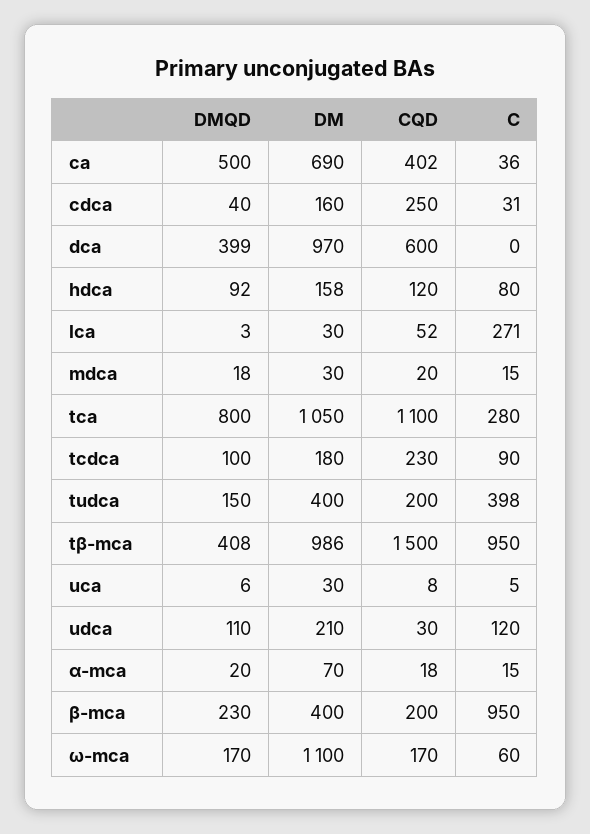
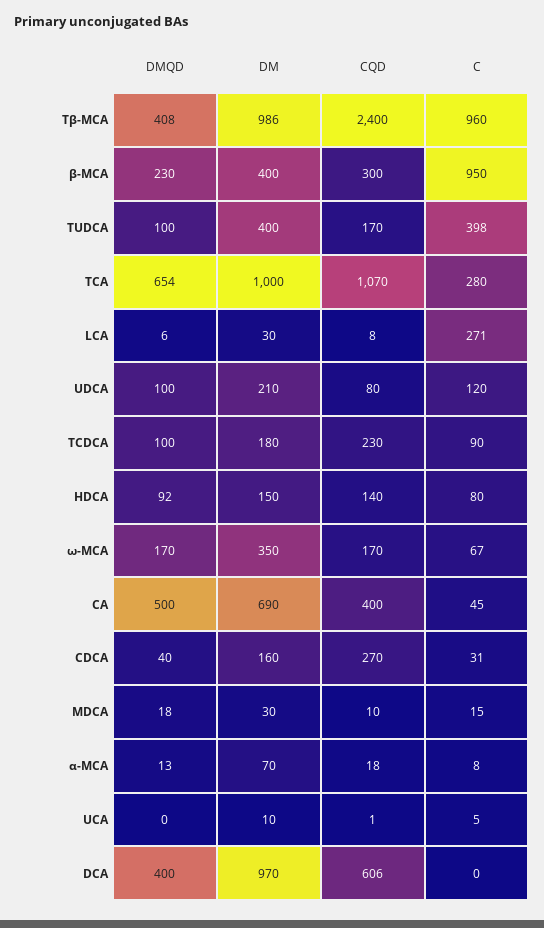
CQD, ca: 402 -> 400
C, ca: 36 -> 45
CQD, cdca: 250 -> 270
DMQD, dca: 399 -> 400
CQD, dca: 600 -> 606
DM, hdca: 158 -> 150
CQD, hdca: 120 -> 140
DMQD, lca: 3 -> 6
CQD, lca: 52 -> 8
CQD, mdca: 20 -> 10
DMQD, tca: 800 -> 654
DM, tca: 1050 -> 1000
CQD, tca: 1100 -> 1070
DMQD, tudca: 150 -> 100
CQD, tudca: 200 -> 170
CQD, tβ-mca: 1500 -> 2400
C, tβ-mca: 950 -> 960
DMQD, uca: 6 -> 0
DM, uca: 30 -> 10
CQD, uca: 8 -> 1
DMQD, udca: 110 -> 100
CQD, udca: 30 -> 80
DMQD, α-mca: 20 -> 13
C, α-mca: 15 -> 8
CQD, β-mca: 200 -> 300
DM, ω-mca: 1100 -> 350
C, ω-mca: 60 -> 67

